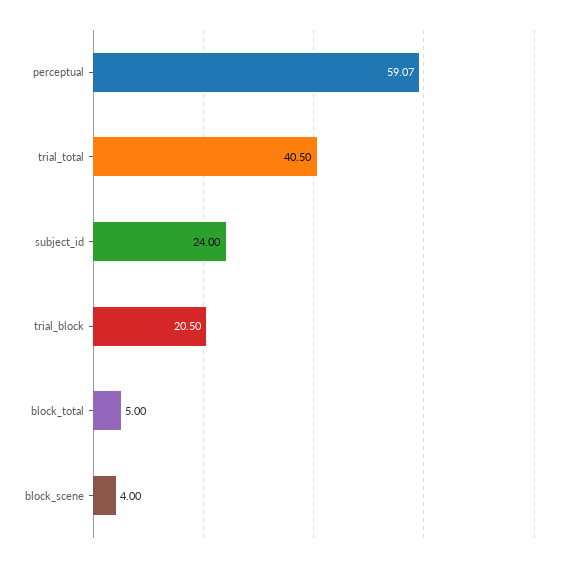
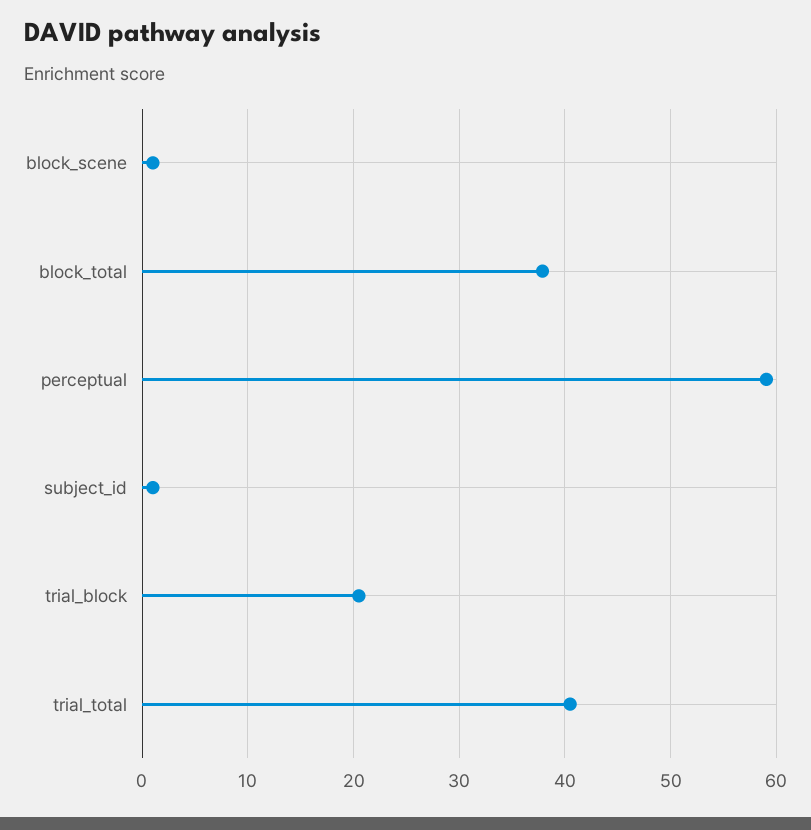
subject_id: 24 -> 1
block_total: 5 -> 38
block_scene: 4 -> 1

